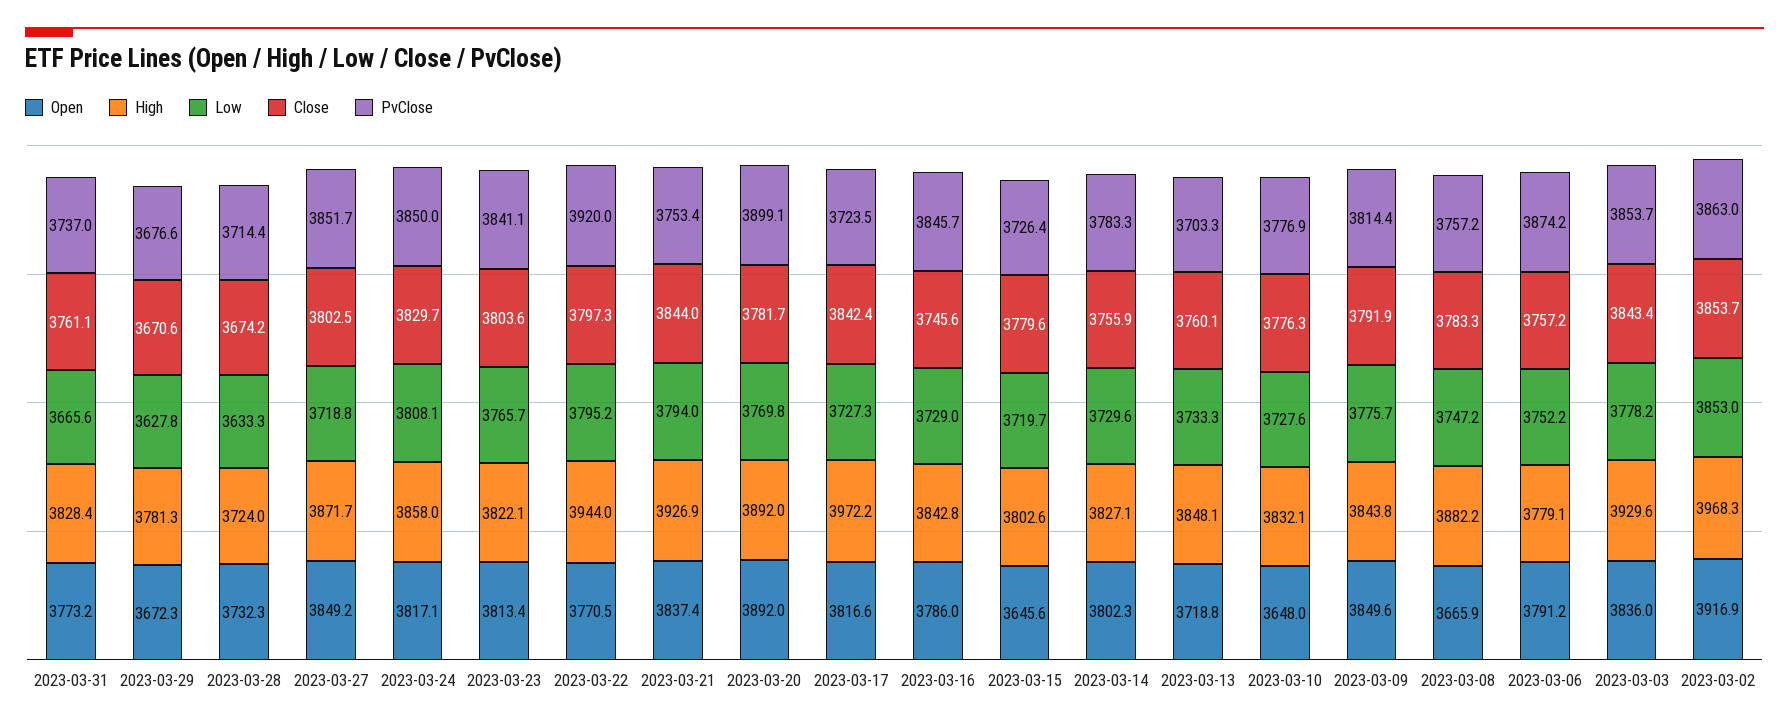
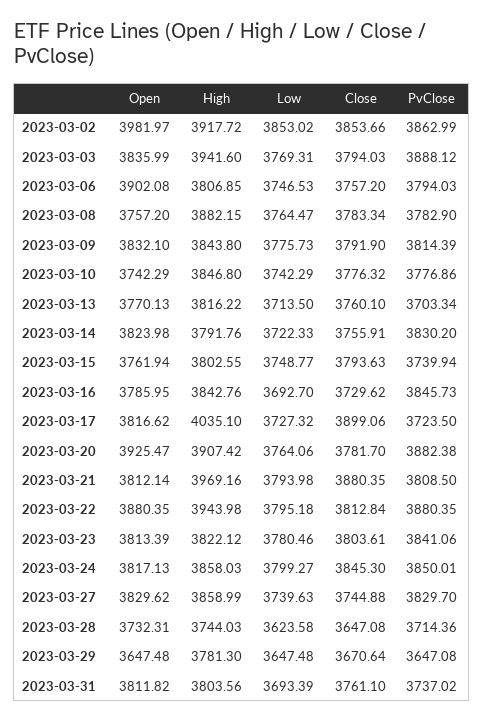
Open, 2023-03-31: 3773.2 -> 3811.82
High, 2023-03-31: 3828.4 -> 3803.56
Low, 2023-03-31: 3665.6 -> 3693.39
Open, 2023-03-29: 3672.3 -> 3647.48
Low, 2023-03-29: 3627.8 -> 3647.48
PvClose, 2023-03-29: 3676.6 -> 3647.08
High, 2023-03-28: 3724 -> 3744.03
Low, 2023-03-28: 3633.3 -> 3623.58
Close, 2023-03-28: 3674.2 -> 3647.08
Open, 2023-03-27: 3849.2 -> 3829.62
High, 2023-03-27: 3871.7 -> 3858.99
Low, 2023-03-27: 3718.8 -> 3739.63
Close, 2023-03-27: 3802.5 -> 3744.88
PvClose, 2023-03-27: 3851.7 -> 3829.7
Low, 2023-03-24: 3808.1 -> 3799.27
Close, 2023-03-24: 3829.7 -> 3845.3
Low, 2023-03-23: 3765.7 -> 3780.46
Open, 2023-03-22: 3770.5 -> 3880.35
Close, 2023-03-22: 3797.3 -> 3812.84
PvClose, 2023-03-22: 3920 -> 3880.35
Open, 2023-03-21: 3837.4 -> 3812.14
High, 2023-03-21: 3926.9 -> 3969.16
Close, 2023-03-21: 3844 -> 3880.35
PvClose, 2023-03-21: 3753.4 -> 3808.5
Open, 2023-03-20: 3892 -> 3925.47
High, 2023-03-20: 3892 -> 3907.42
Low, 2023-03-20: 3769.8 -> 3764.06
PvClose, 2023-03-20: 3899.1 -> 3882.38
High, 2023-03-17: 3972.2 -> 4035.1
Close, 2023-03-17: 3842.4 -> 3899.06
Low, 2023-03-16: 3729 -> 3692.7
Close, 2023-03-16: 3745.6 -> 3729.62
Open, 2023-03-15: 3645.6 -> 3761.94
Low, 2023-03-15: 3719.7 -> 3748.77
Close, 2023-03-15: 3779.6 -> 3793.63
PvClose, 2023-03-15: 3726.4 -> 3739.94
Open, 2023-03-14: 3802.3 -> 3823.98
High, 2023-03-14: 3827.1 -> 3791.76
Low, 2023-03-14: 3729.6 -> 3722.33
PvClose, 2023-03-14: 3783.3 -> 3830.2
Open, 2023-03-13: 3718.8 -> 3770.13
High, 2023-03-13: 3848.1 -> 3816.22
Low, 2023-03-13: 3733.3 -> 3713.5
Open, 2023-03-10: 3648 -> 3742.29
High, 2023-03-10: 3832.1 -> 3846.8
Low, 2023-03-10: 3727.6 -> 3742.29
Open, 2023-03-09: 3849.6 -> 3832.1
Open, 2023-03-08: 3665.9 -> 3757.2
Low, 2023-03-08: 3747.2 -> 3764.47
PvClose, 2023-03-08: 3757.2 -> 3782.9
Open, 2023-03-06: 3791.2 -> 3902.08
High, 2023-03-06: 3779.1 -> 3806.85
Low, 2023-03-06: 3752.2 -> 3746.53
PvClose, 2023-03-06: 3874.2 -> 3794.03
High, 2023-03-03: 3929.6 -> 3941.6
Low, 2023-03-03: 3778.2 -> 3769.31
Close, 2023-03-03: 3843.4 -> 3794.03
PvClose, 2023-03-03: 3853.7 -> 3888.12
Open, 2023-03-02: 3916.9 -> 3981.97
High, 2023-03-02: 3968.3 -> 3917.72

